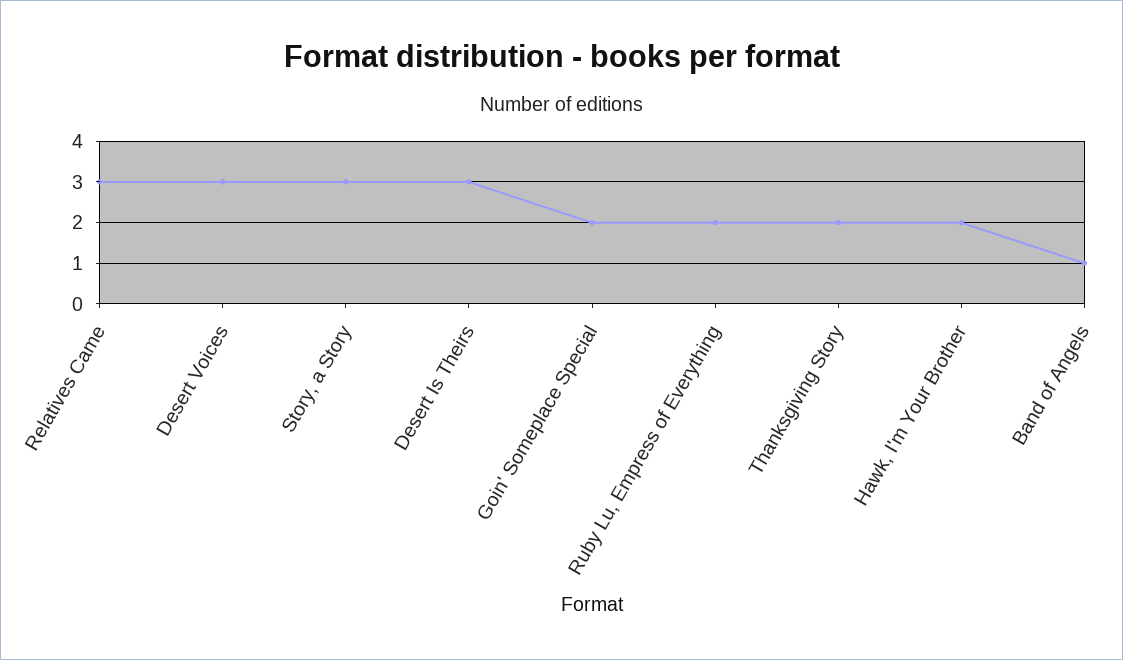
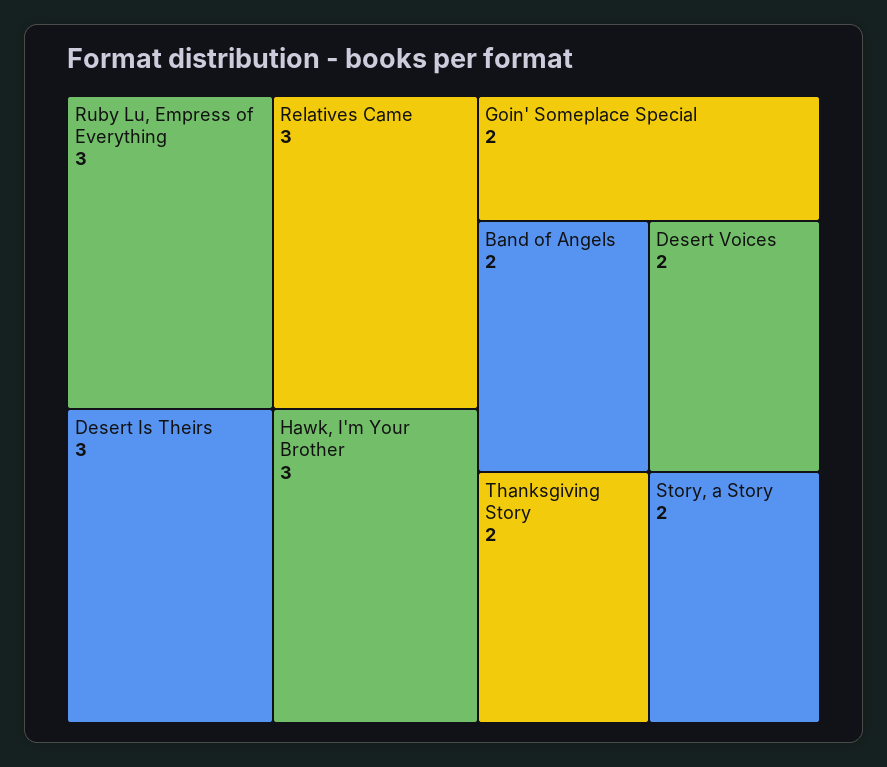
Desert Voices: 3 -> 2
Story, a Story: 3 -> 2
Ruby Lu, Empress of Everything: 2 -> 3
Hawk, I'm Your Brother: 2 -> 3
Band of Angels: 1 -> 2

